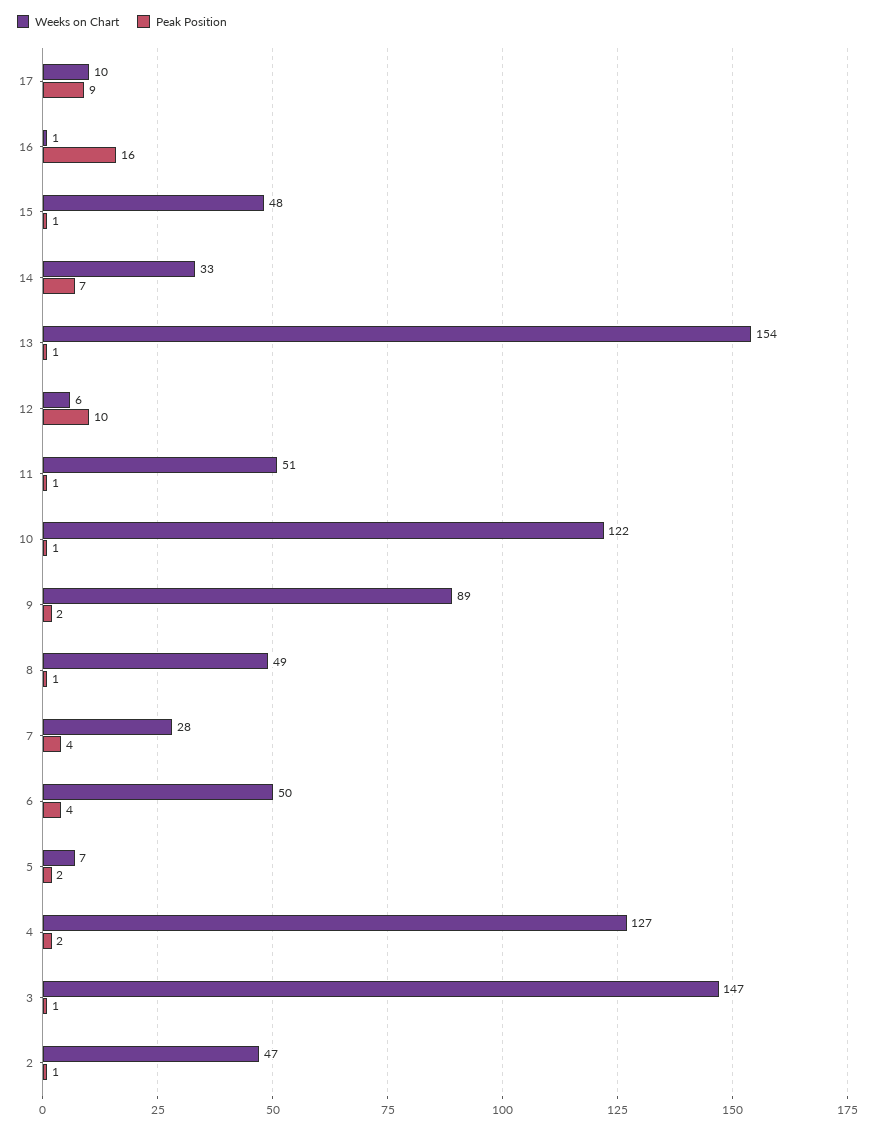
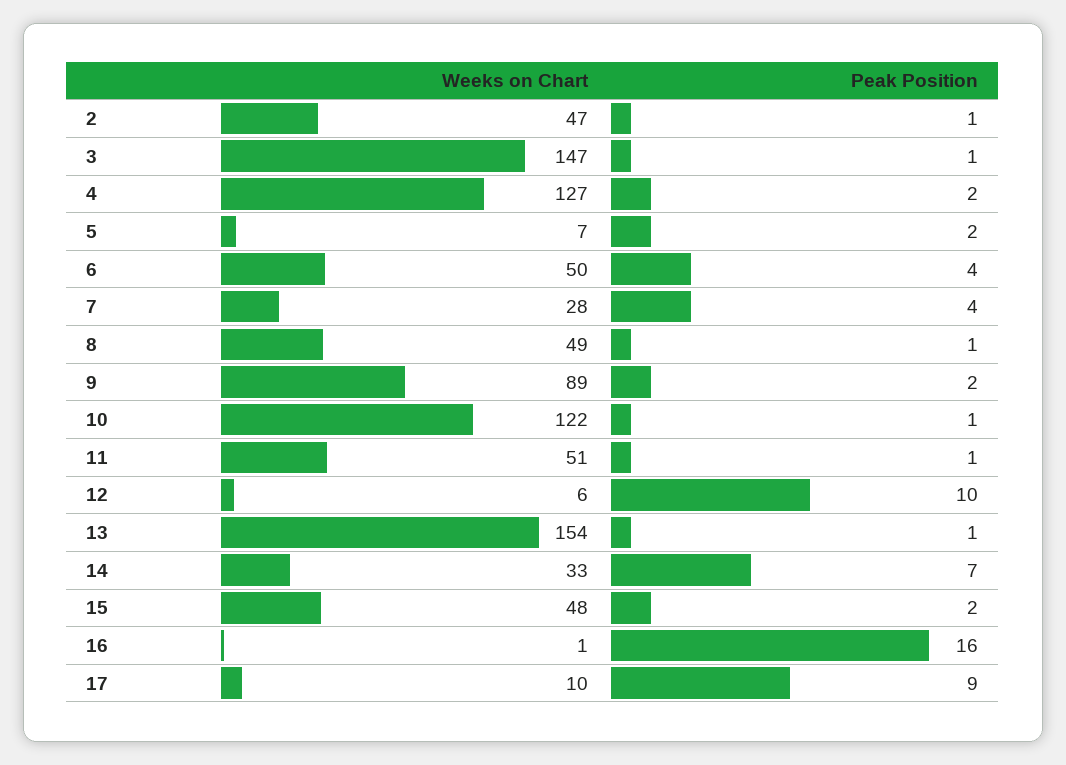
Peak Position, 15: 1 -> 2

